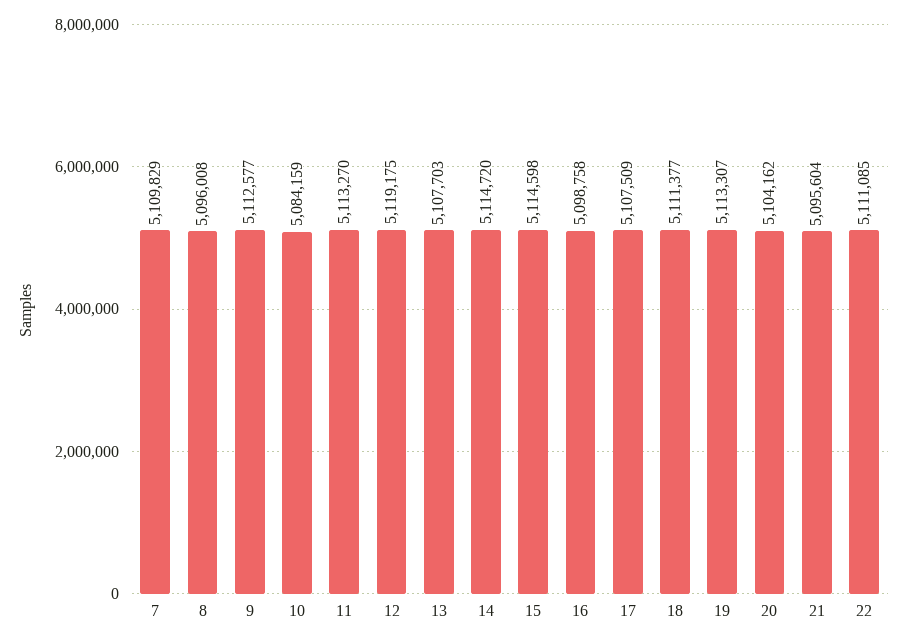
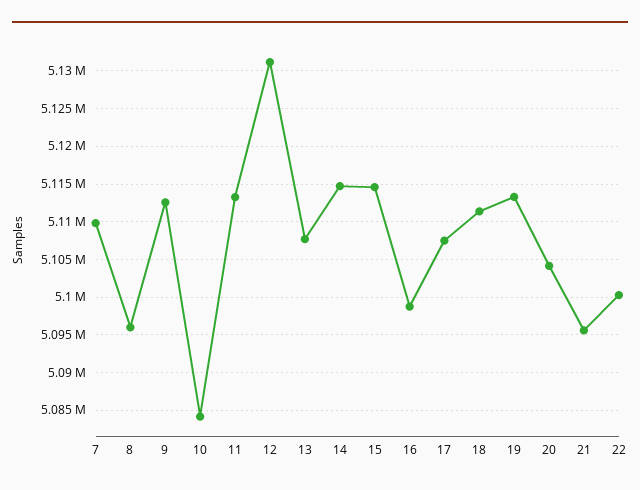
12: 5119175 -> 5131000
22: 5111085 -> 5100000

